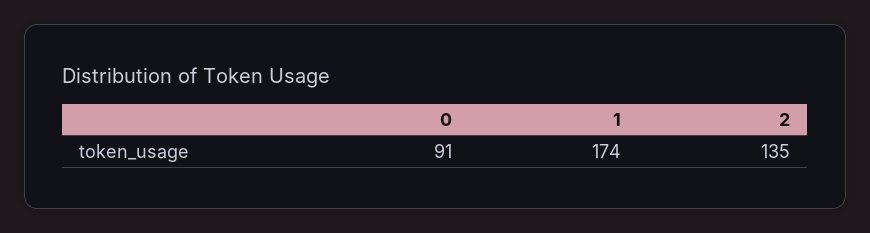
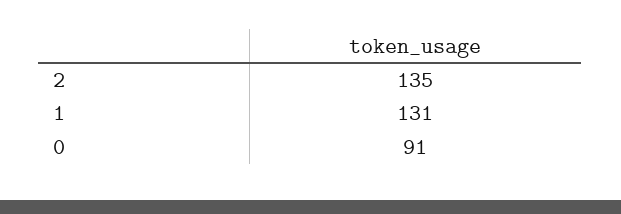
1: 174 -> 131

